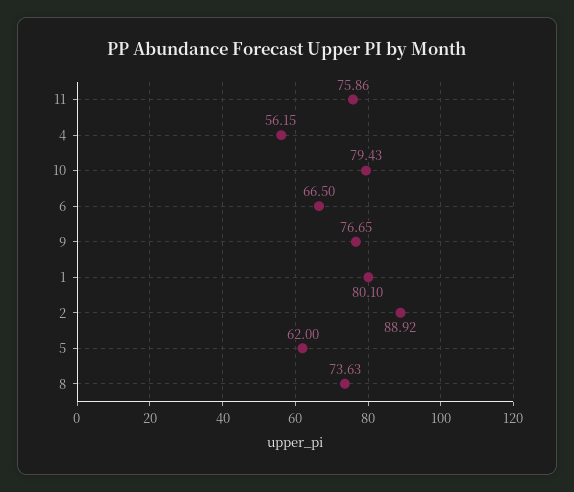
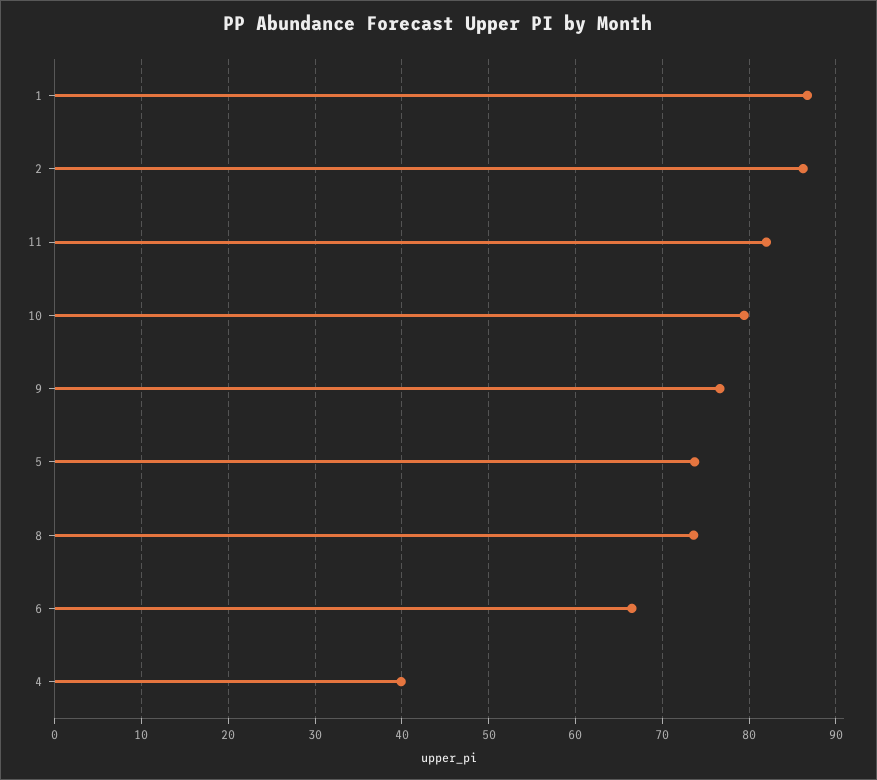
11: 75.86 -> 82
4: 56.15 -> 40
1: 80.1 -> 87
2: 88.92 -> 86
5: 62 -> 74

